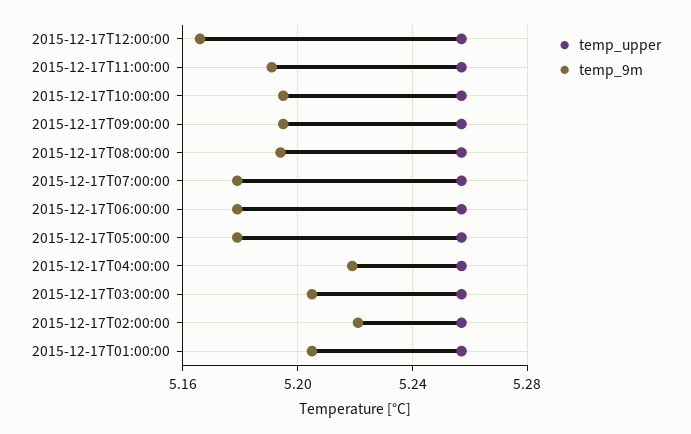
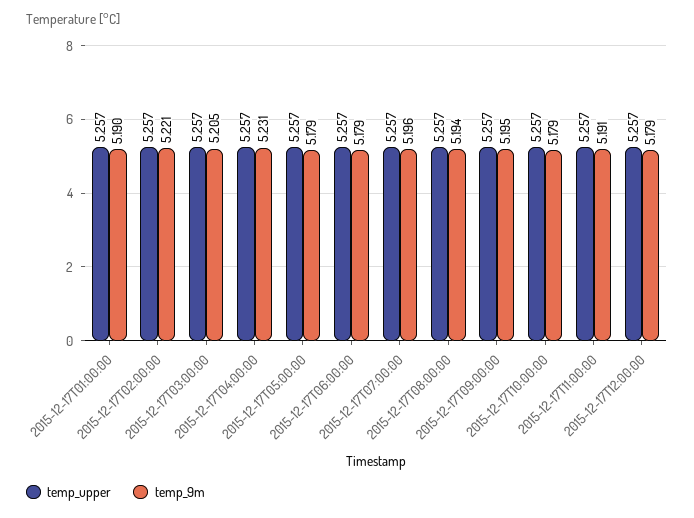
temp_9m, 2015-12-17T12:00:00: 5.165 -> 5.179
temp_9m, 2015-12-17T10:00:00: 5.195 -> 5.179
temp_9m, 2015-12-17T07:00:00: 5.18 -> 5.196
temp_9m, 2015-12-17T04:00:00: 5.22 -> 5.231
temp_9m, 2015-12-17T01:00:00: 5.205 -> 5.19

